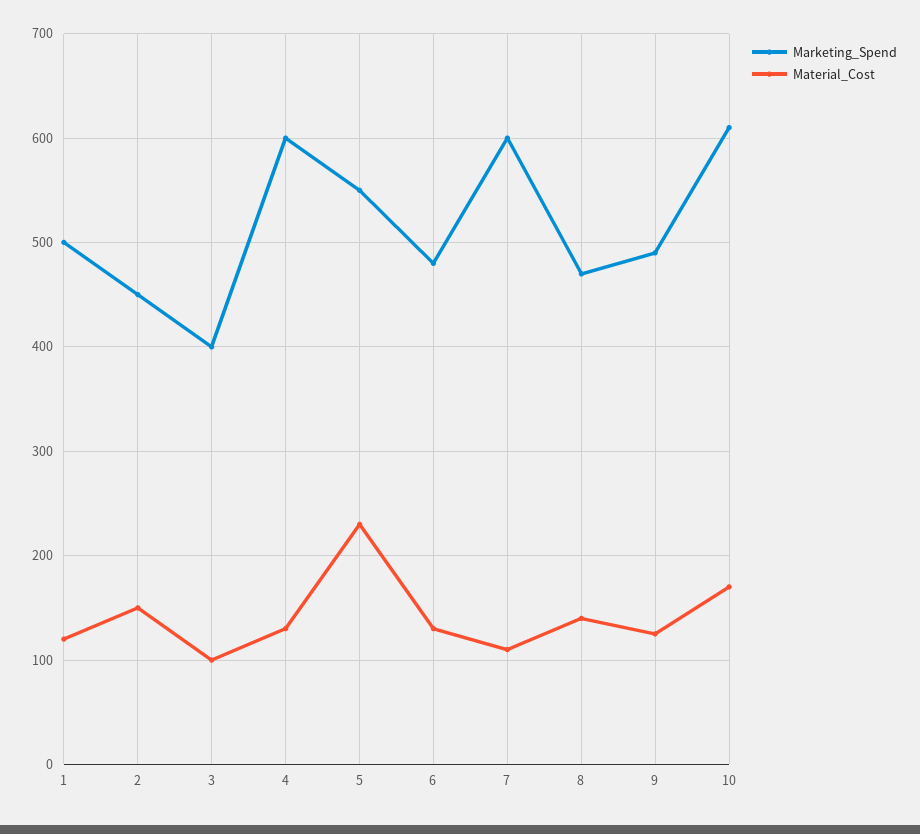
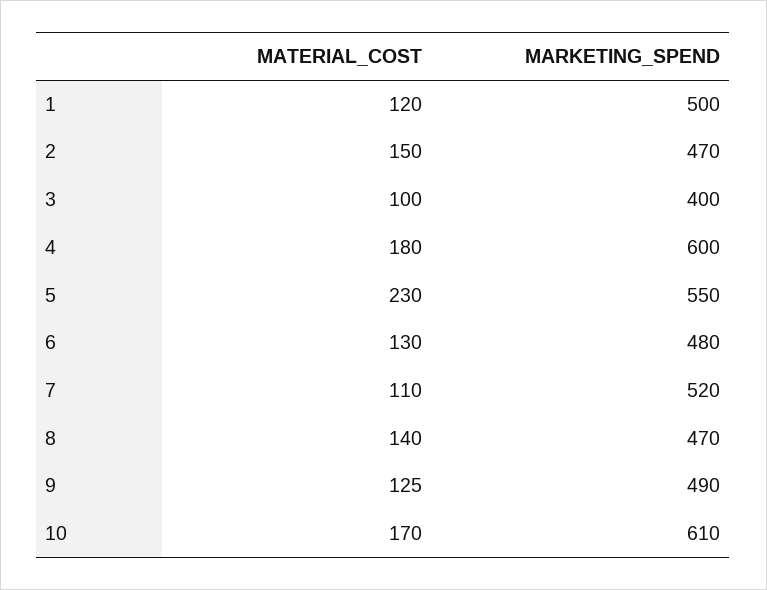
Marketing_Spend, 2: 450 -> 470
Material_Cost, 4: 130 -> 180
Marketing_Spend, 7: 600 -> 520

